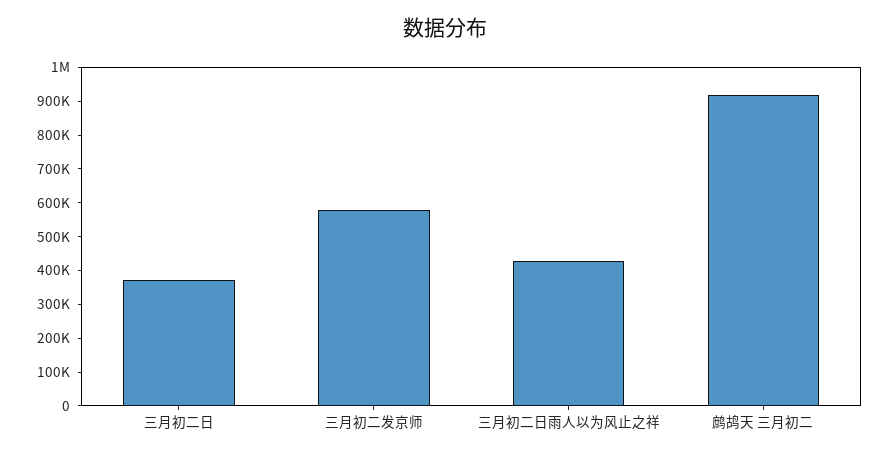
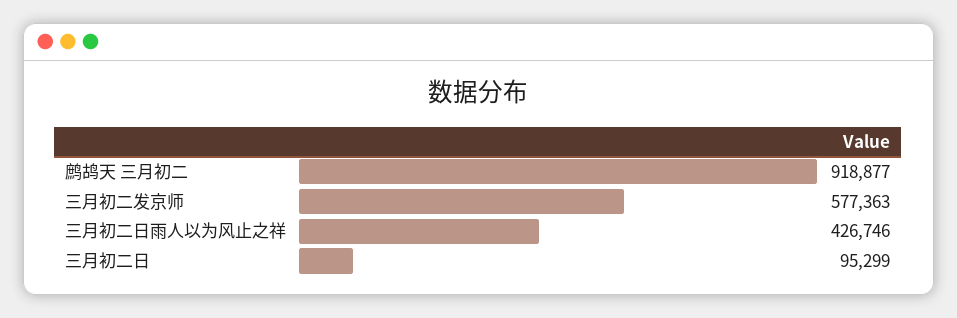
三月初二日: 375000 -> 95299

